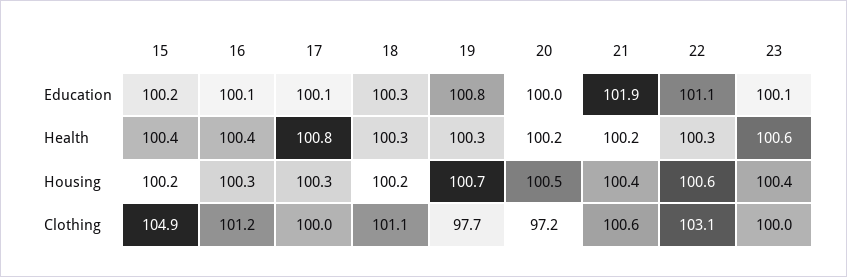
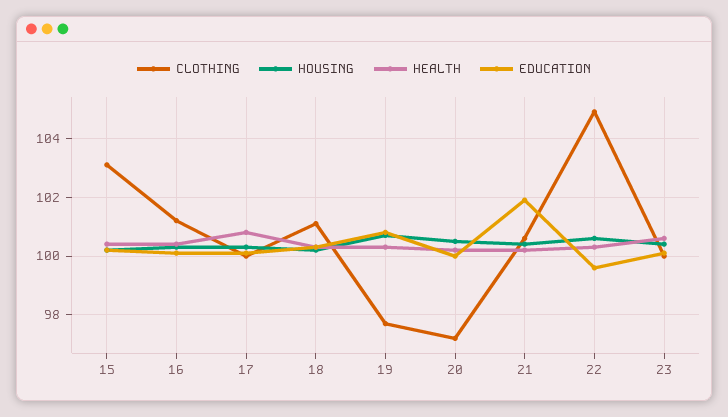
Education, 22: 101.1 -> 99.5
Clothing, 15: 104.9 -> 103
Clothing, 22: 103.1 -> 105

